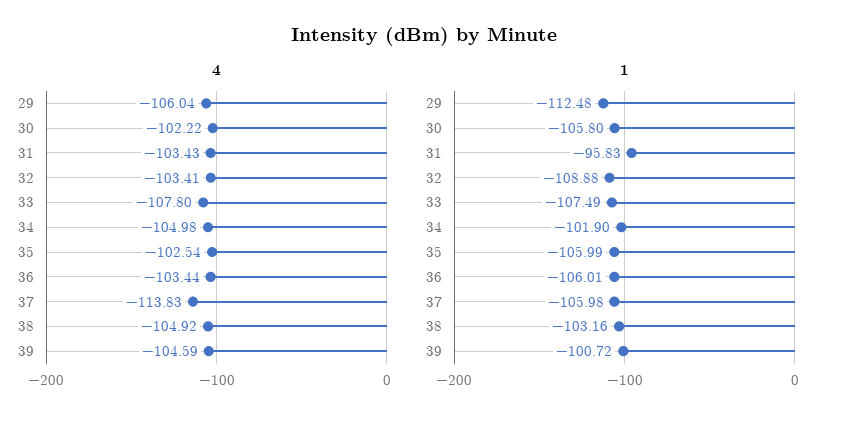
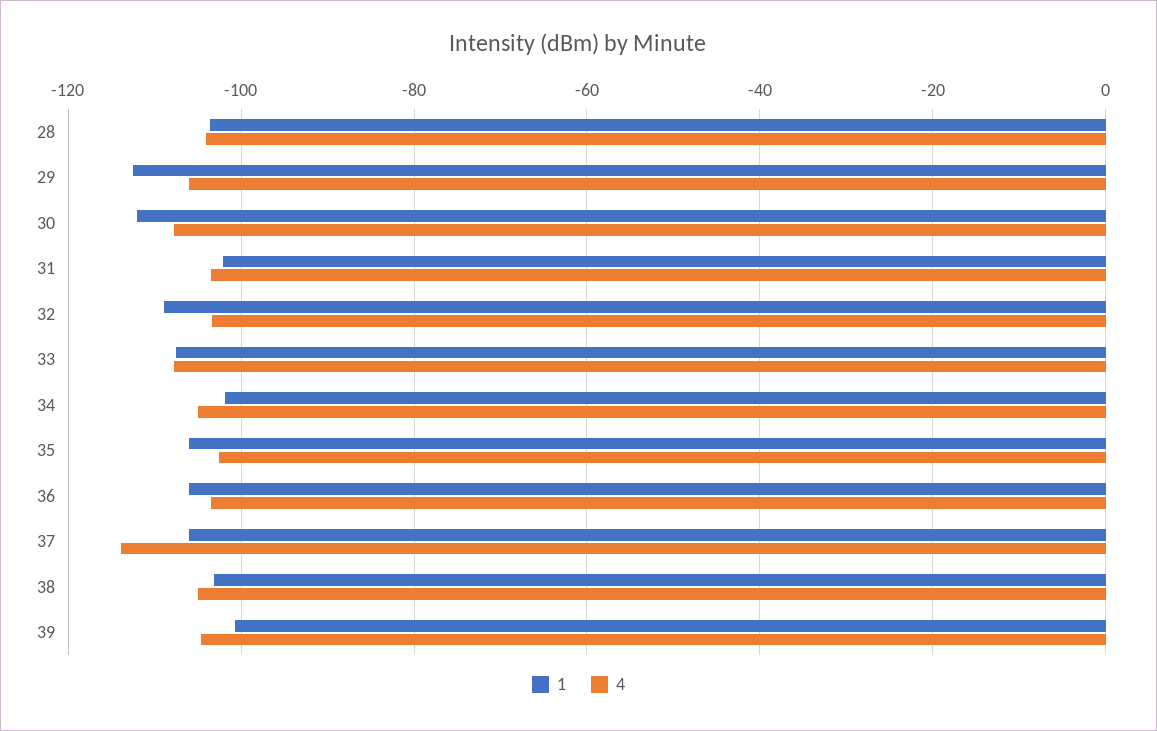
4, 30: -102.22 -> -108
1, 30: -105.8 -> -112
1, 31: -95.83 -> -102
1, 28: none -> -104
4, 28: none -> -104

